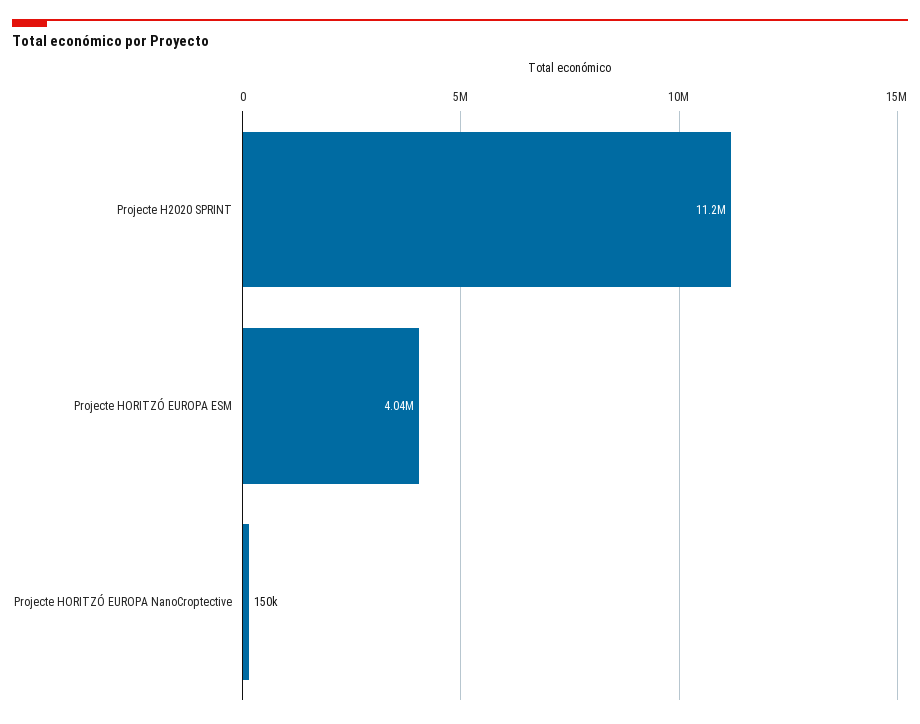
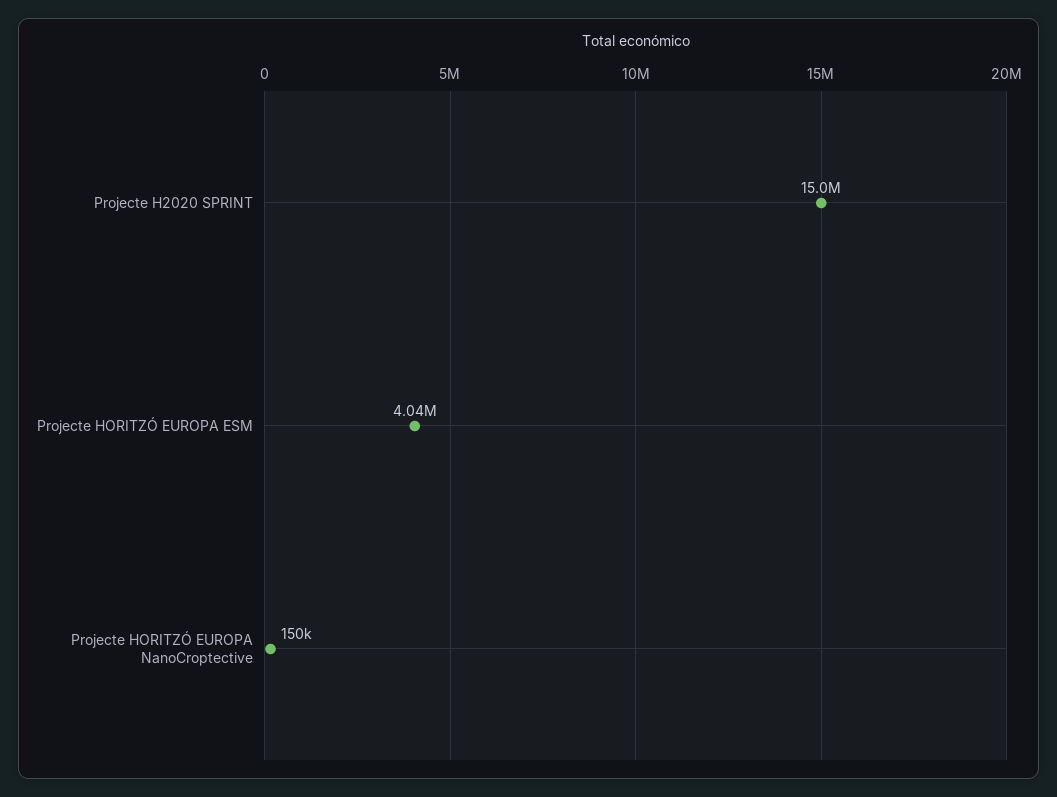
Projecte H2020 SPRINT: 11200000 -> 15000000

